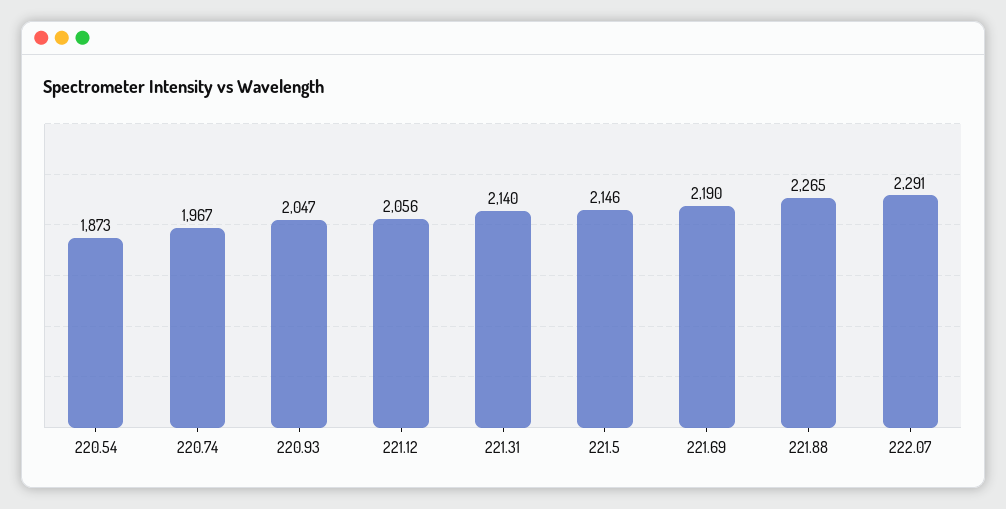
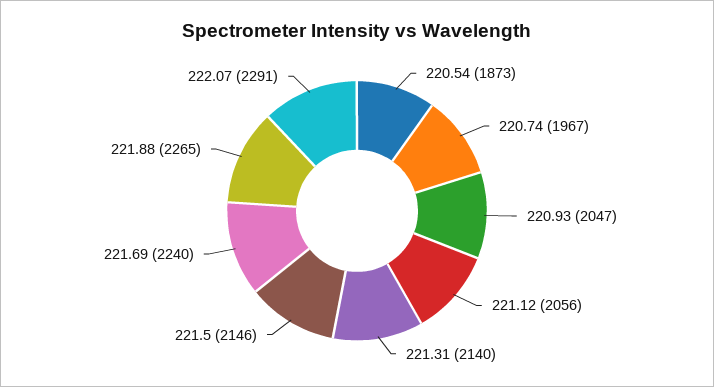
221.69: 2190 -> 2240

